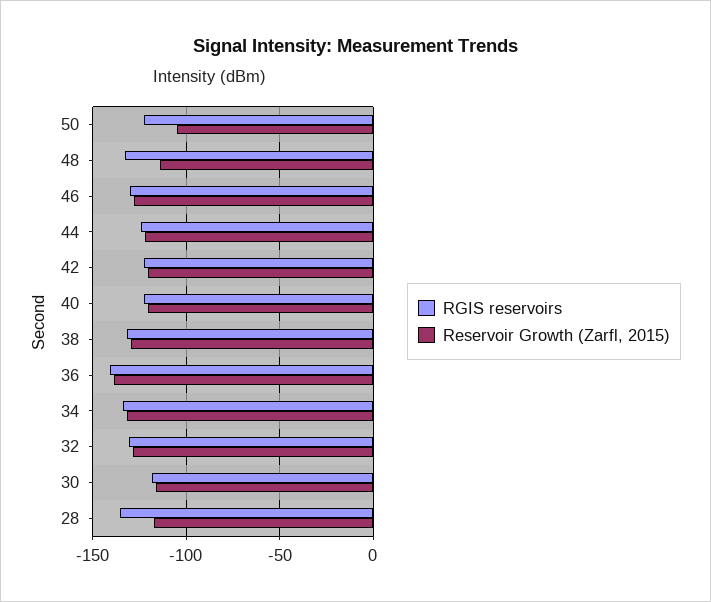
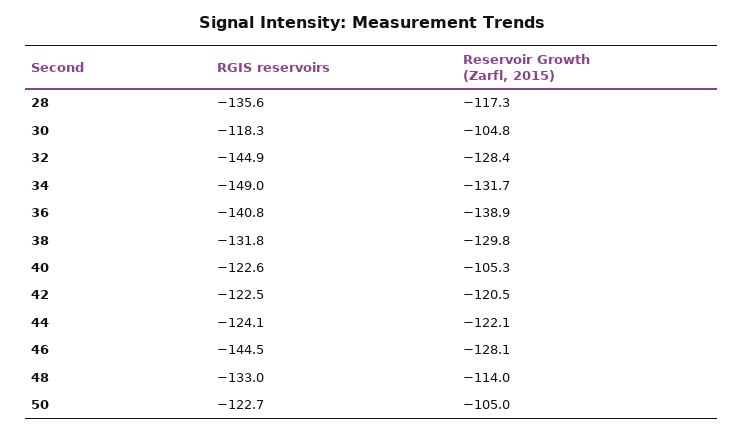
RGIS reservoirs, 46: -130 -> -144.5
Reservoir Growth (Zarfl, 2015), 40: -120 -> -105.3
RGIS reservoirs, 34: -135 -> -149
RGIS reservoirs, 32: -130 -> -144.9
Reservoir Growth (Zarfl, 2015), 30: -115 -> -104.8

